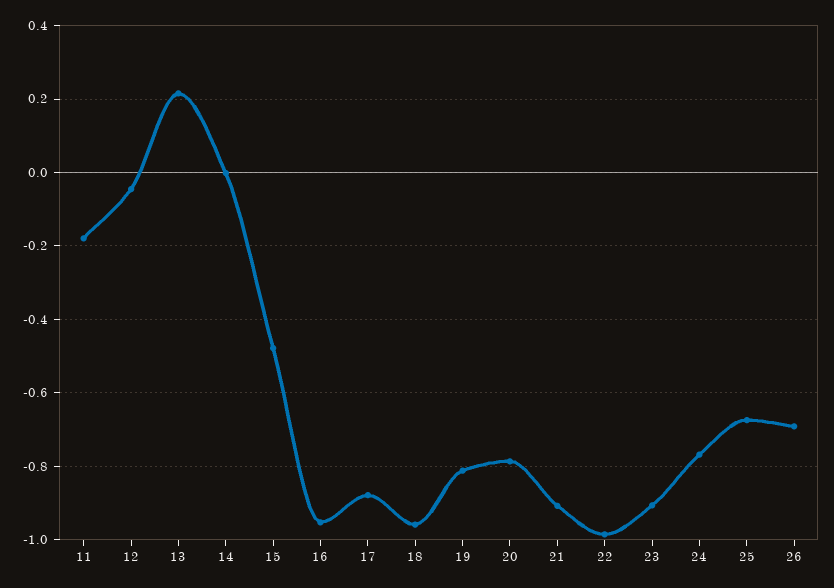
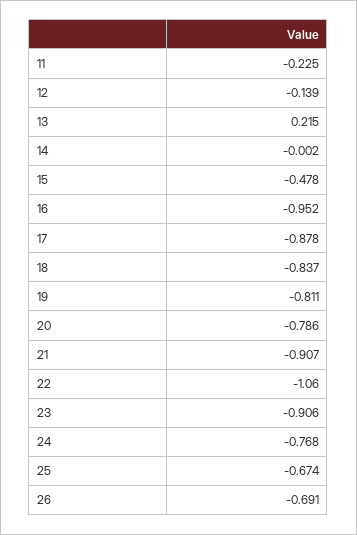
11: -0.18 -> -0.225
12: -0.04 -> -0.139
18: -0.96 -> -0.837
22: -0.98 -> -1.06

